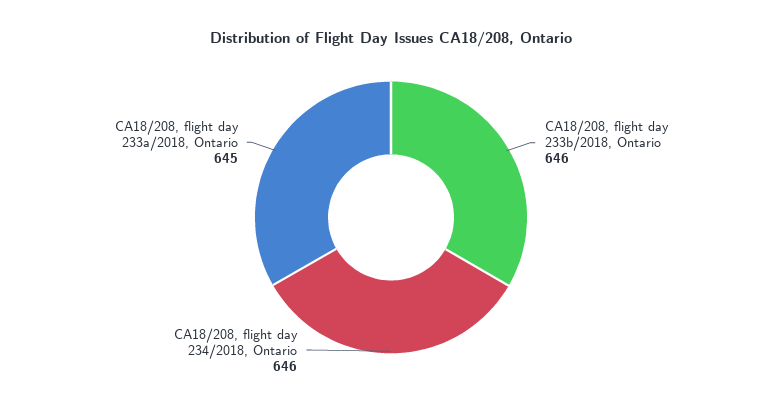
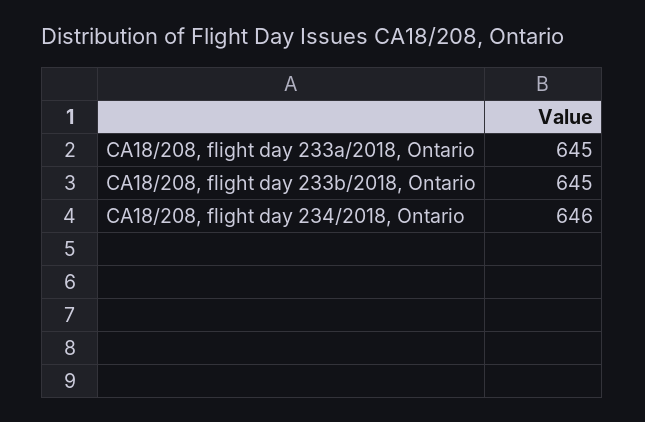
CA18/208, flight day 233b/2018, Ontario: 646 -> 645

